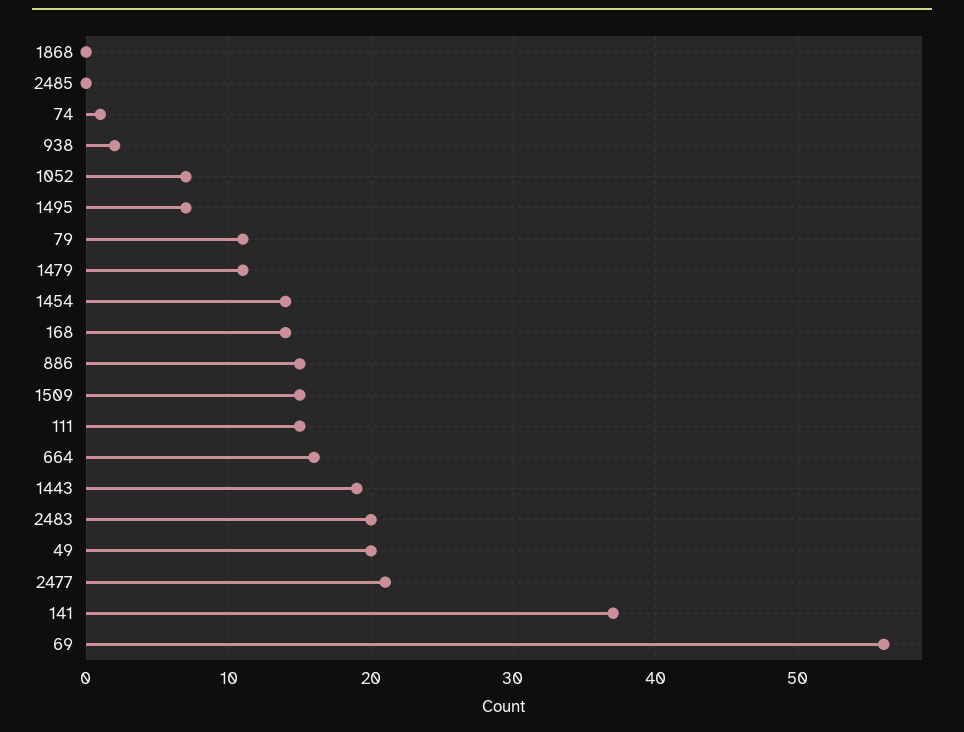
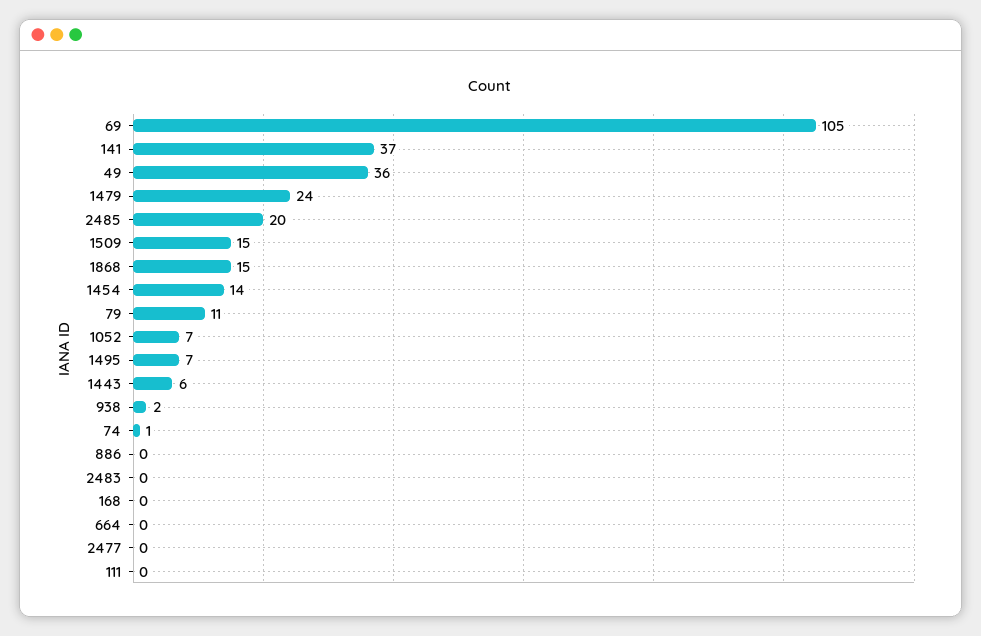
1868: 0 -> 15
2485: 0 -> 20
1479: 11 -> 24
168: 14 -> 0
886: 15 -> 0
111: 15 -> 0
664: 16 -> 0
1443: 19 -> 6
2483: 20 -> 0
49: 20 -> 36
2477: 21 -> 0
69: 56 -> 105

